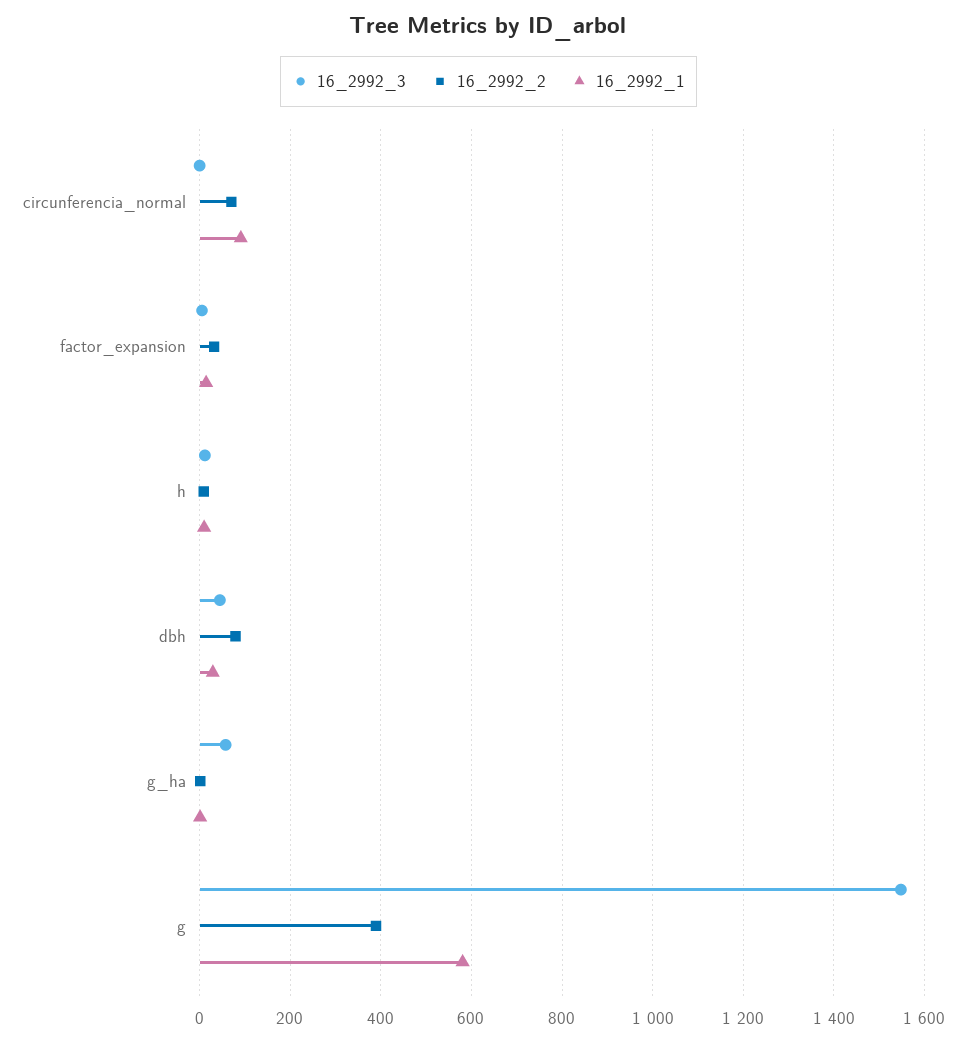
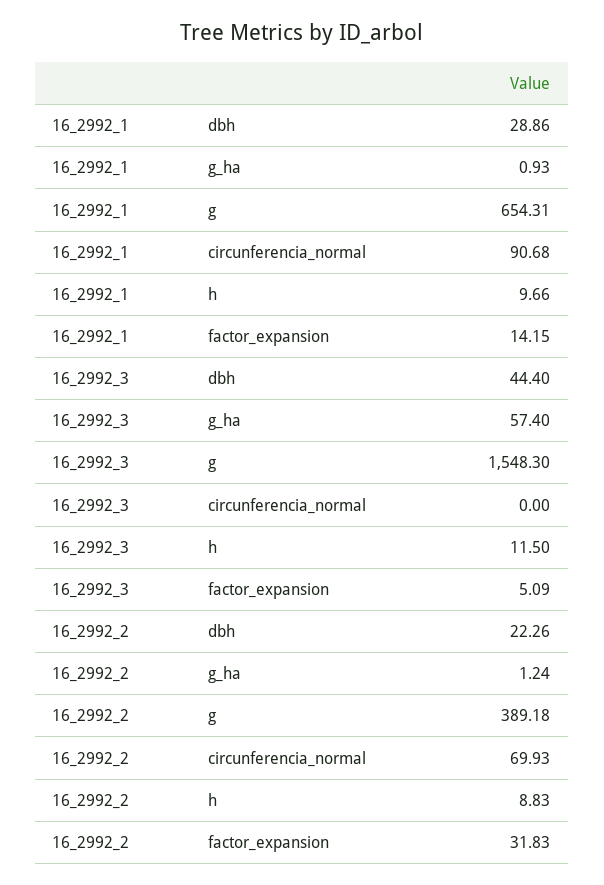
16_2992_2, dbh: 80 -> 22.26
16_2992_1, g: 580 -> 654.31

